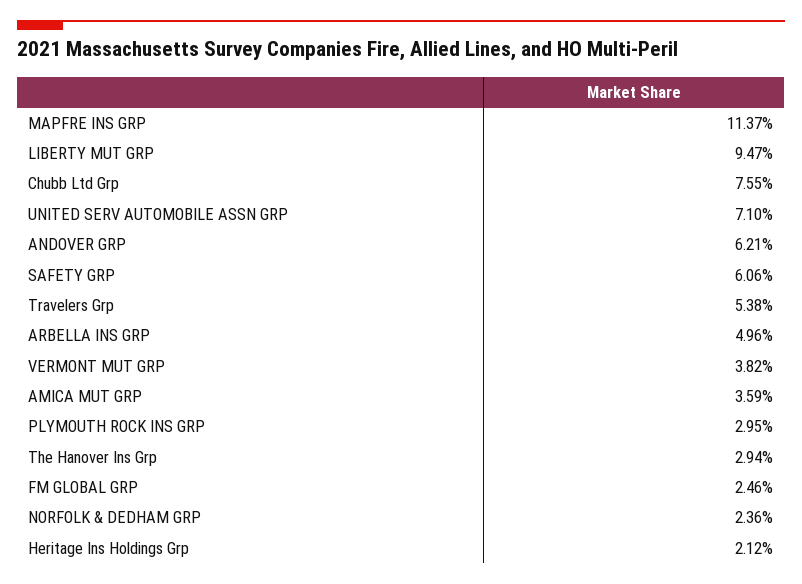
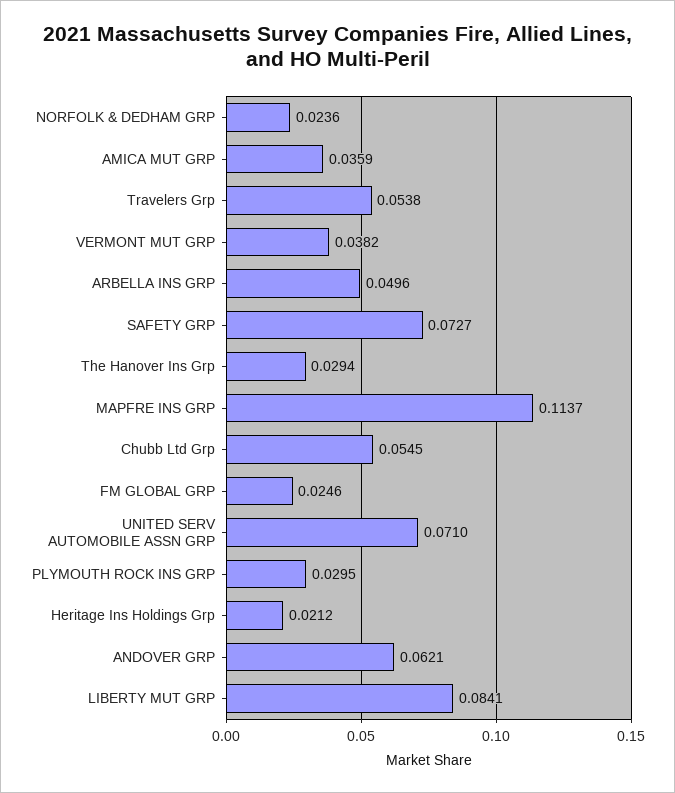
LIBERTY MUT GRP: 0.0947 -> 0.0841
Chubb Ltd Grp: 0.0755 -> 0.0545
SAFETY GRP: 0.0606 -> 0.0727

